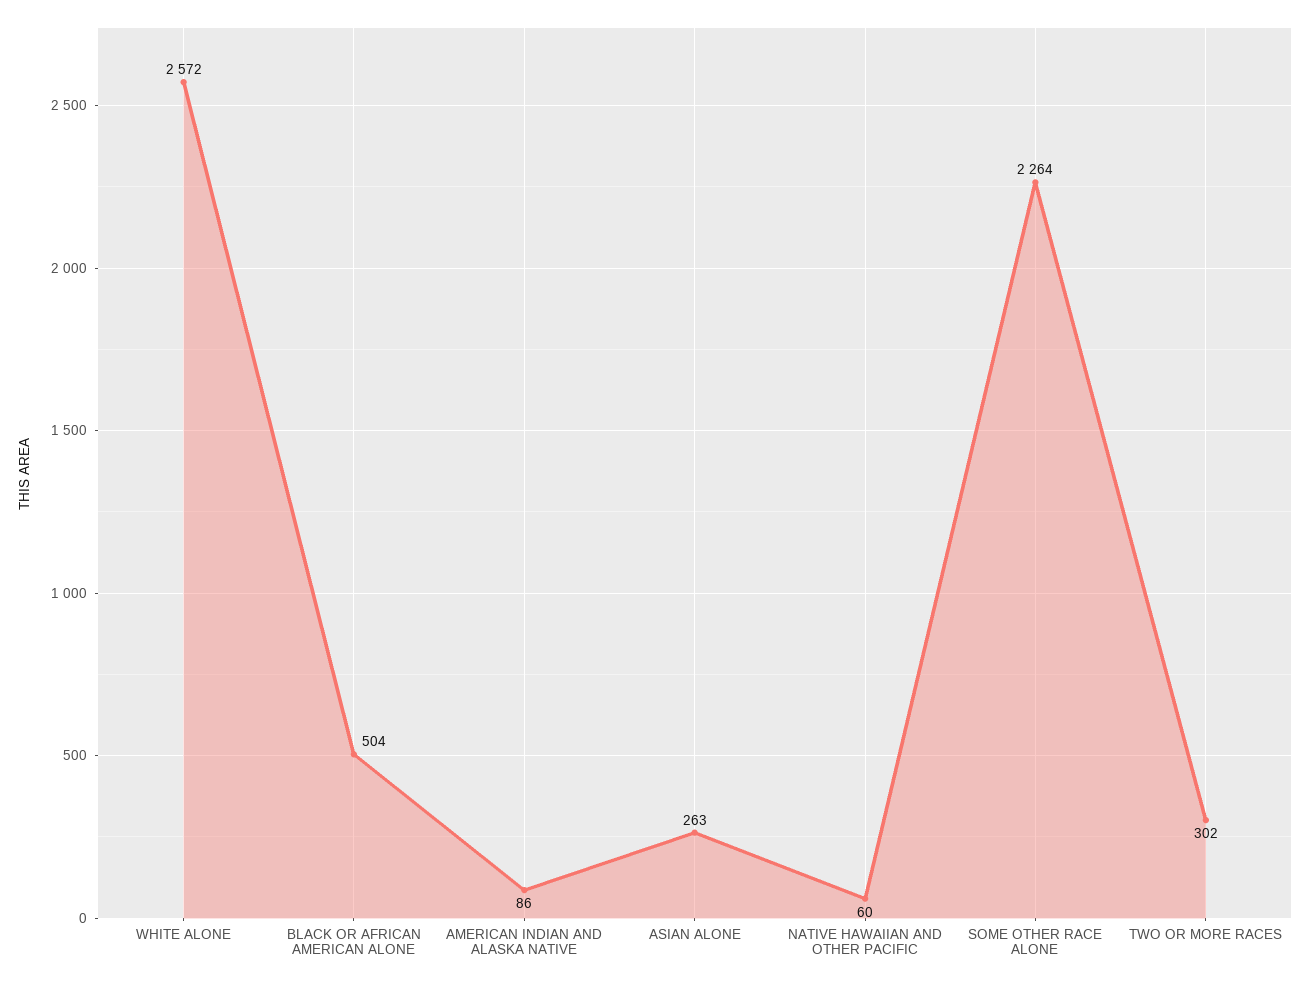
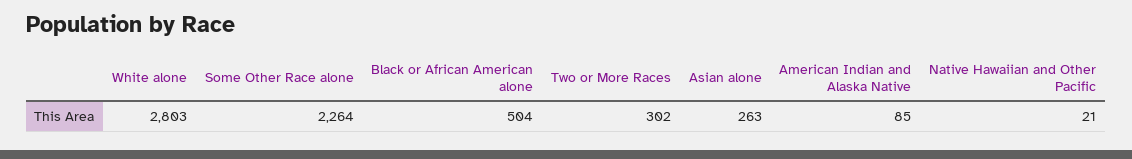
WHITE ALONE: 2572 -> 2803
AMERICAN INDIAN AND ALASKA NATIVE: 86 -> 85
NATIVE HAWAIIAN AND OTHER PACIFIC: 60 -> 21

